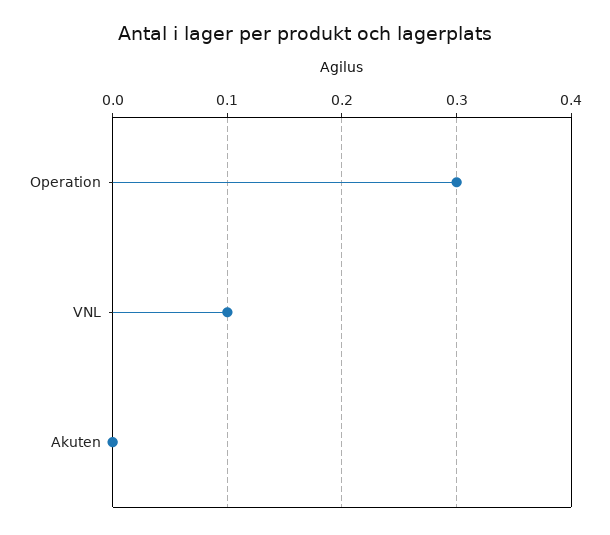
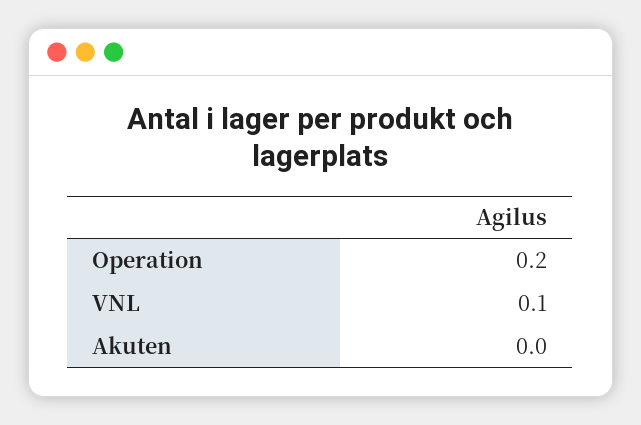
Operation: 0.3 -> 0.2

